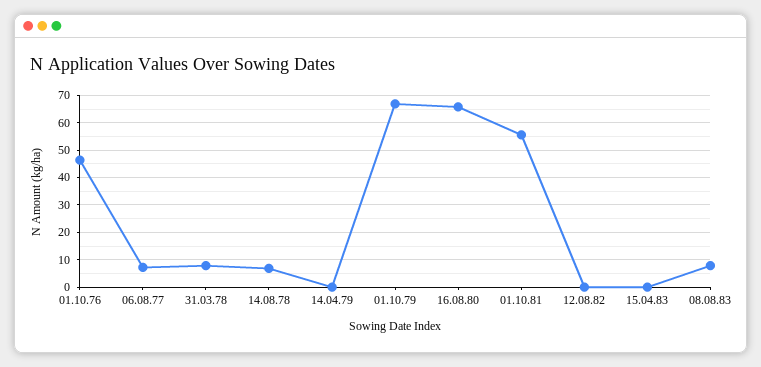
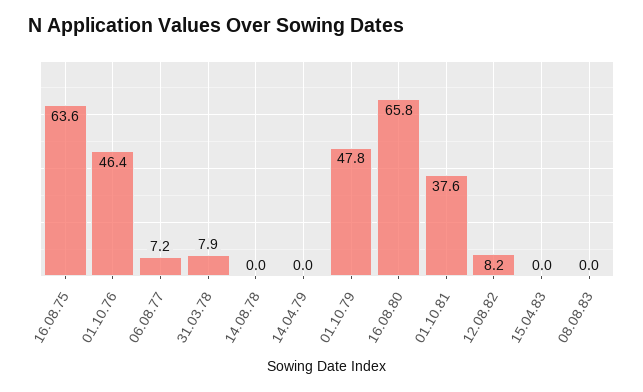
14.08.78: 7.5 -> 0
01.10.79: 67.5 -> 47.8
01.10.81: 55 -> 37.6
12.08.82: 0 -> 8.2
08.08.83: 7.5 -> 0
16.08.75: none -> 63.6

